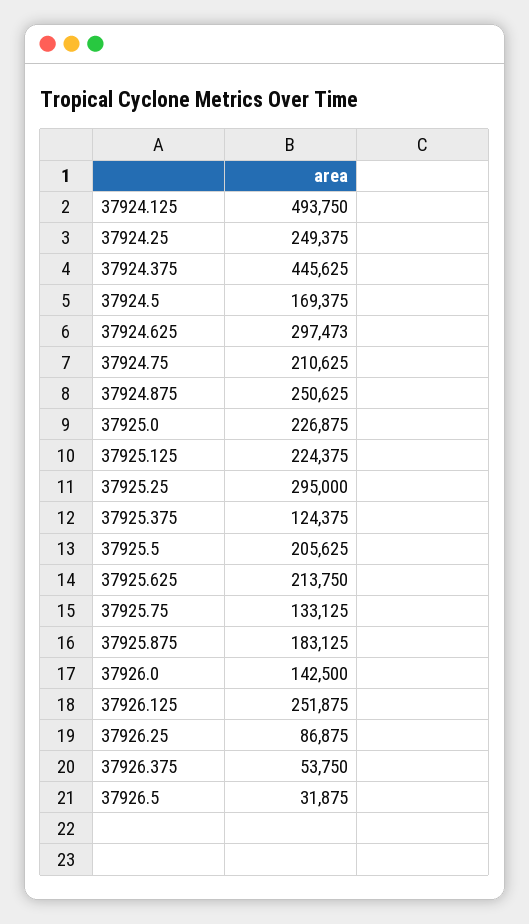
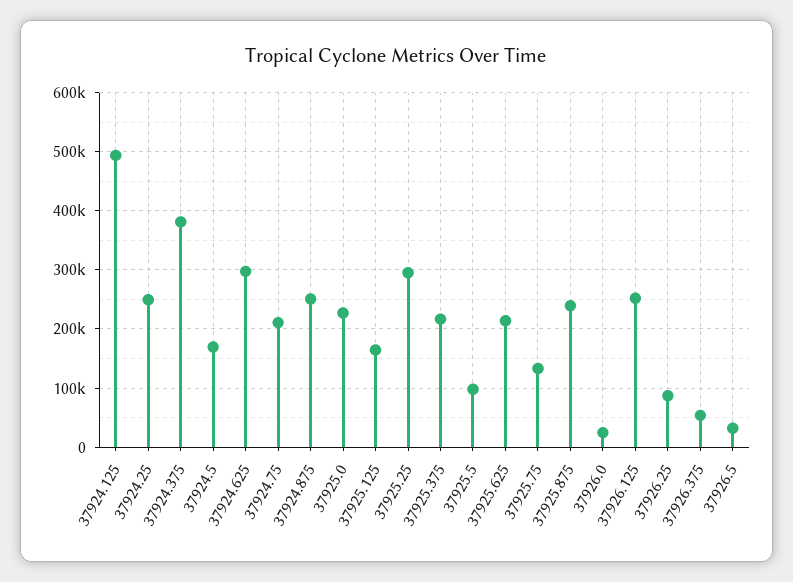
37924.375: 445625 -> 380000
37925.125: 224375 -> 160000
37925.375: 124375 -> 220000
37925.5: 205625 -> 100000
37925.875: 183125 -> 240000
37926.0: 142500 -> 20000

